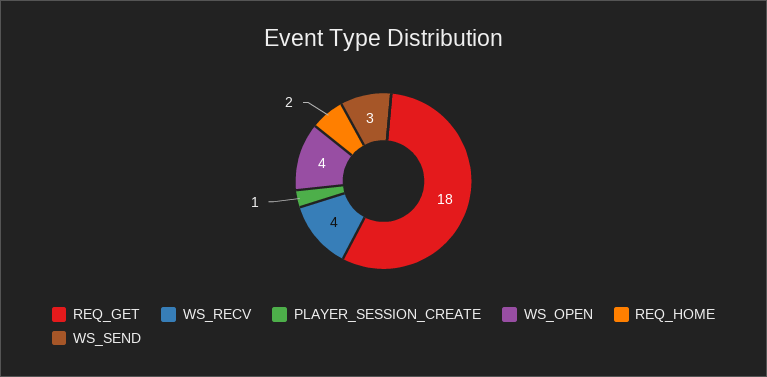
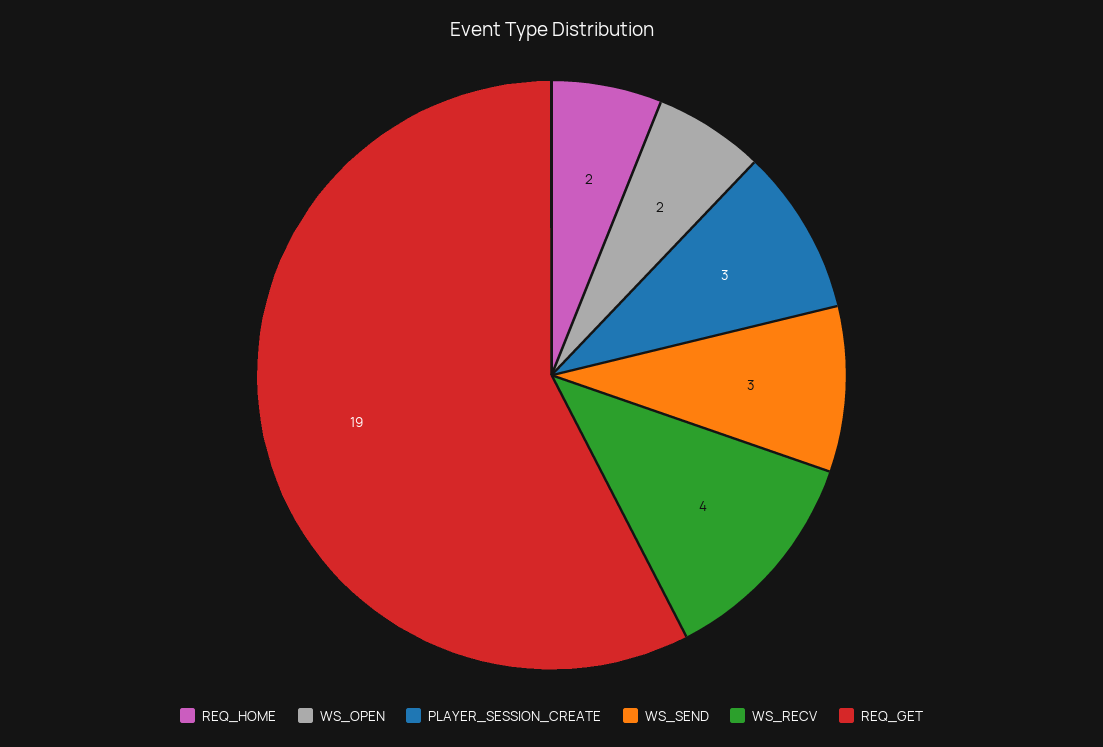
REQ_GET: 18 -> 19
PLAYER_SESSION_CREATE: 1 -> 3
WS_OPEN: 4 -> 2

